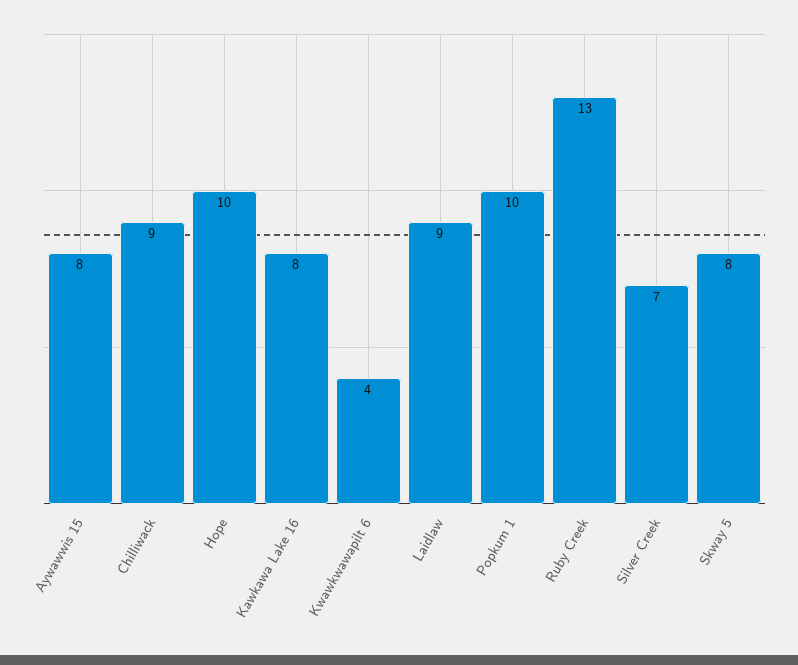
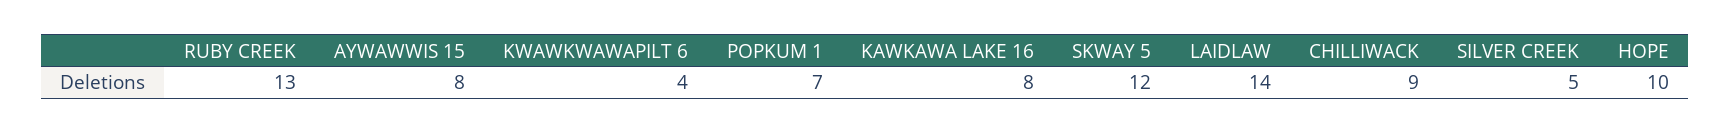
Laidlaw: 9 -> 14
Popkum 1: 10 -> 7
Silver Creek: 7 -> 5
Skway 5: 8 -> 12

